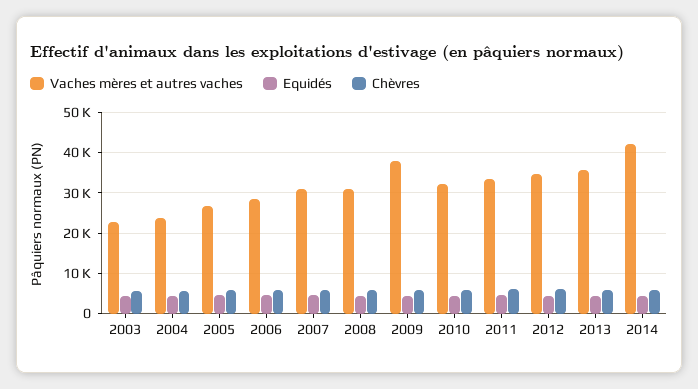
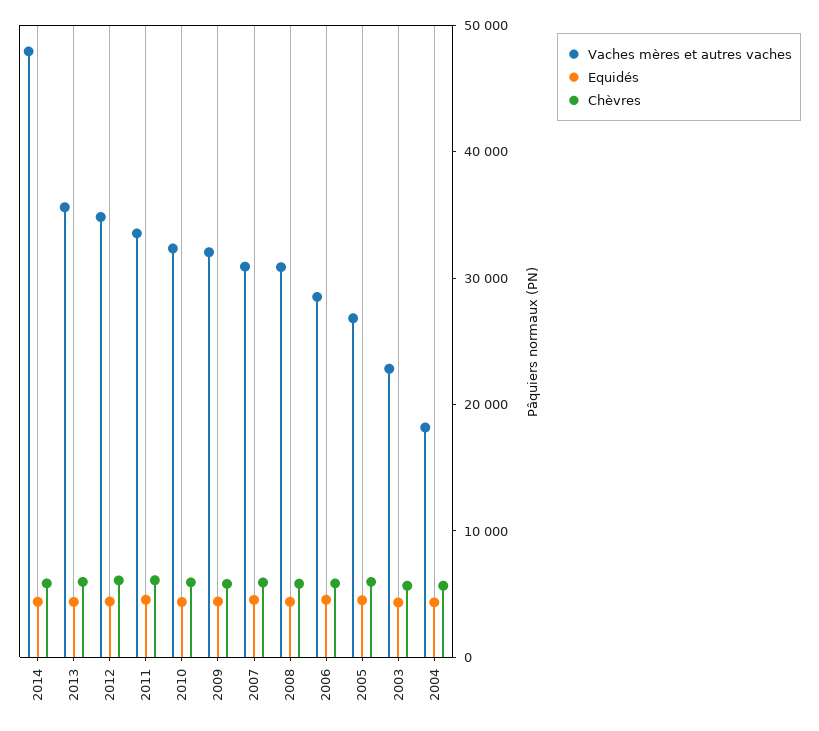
Vaches mères et autres vaches, 2004: 24000 -> 18000
Vaches mères et autres vaches, 2009: 38000 -> 32000
Vaches mères et autres vaches, 2014: 42000 -> 48000

